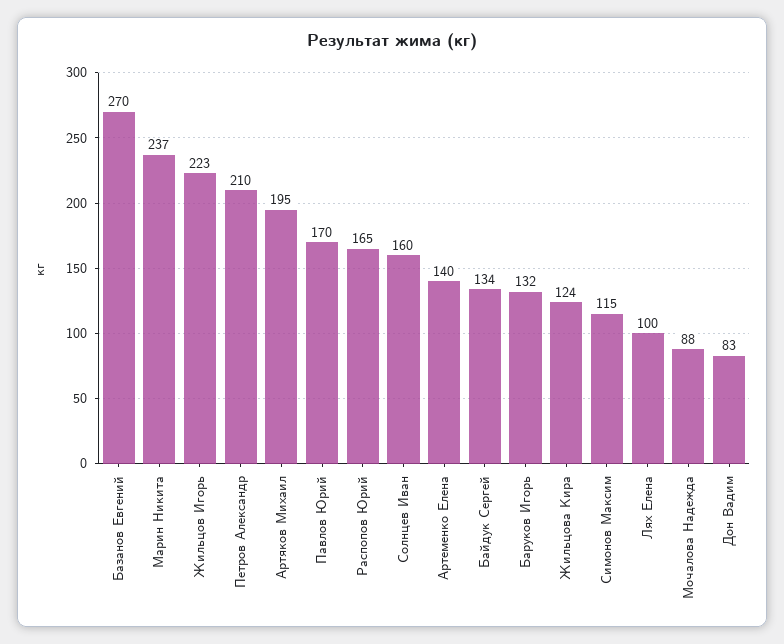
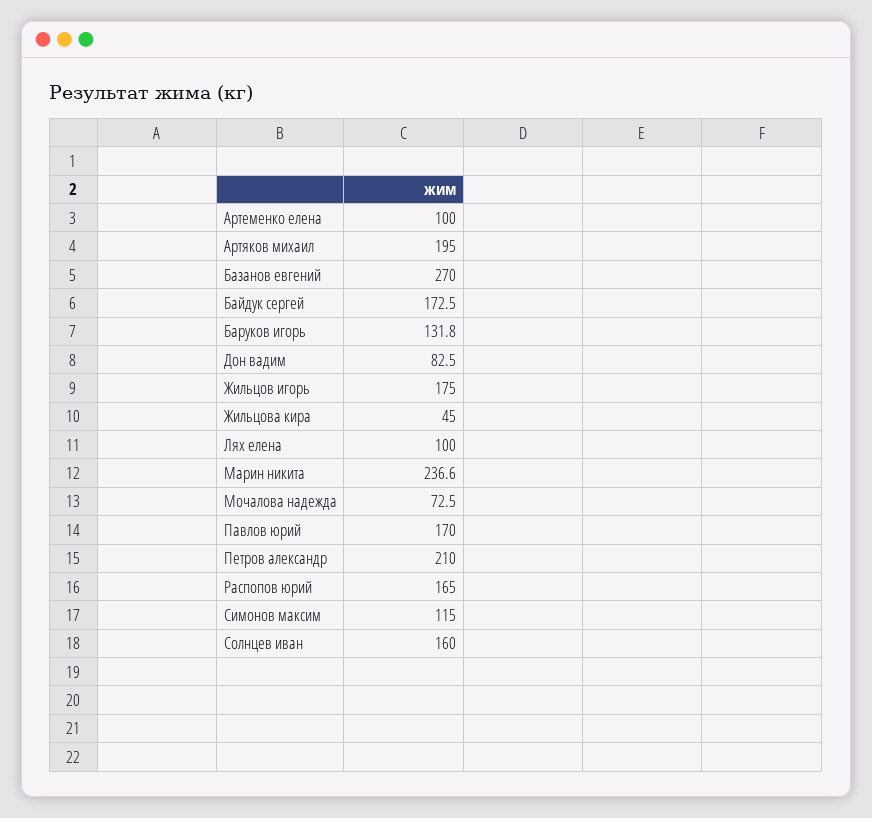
Жильцов Игорь: 223 -> 175
Артеменко Елена: 140 -> 100
Байдук Сергей: 134 -> 172.5
Жильцова Кира: 124 -> 45
Мочалова Надежда: 88 -> 72.5

